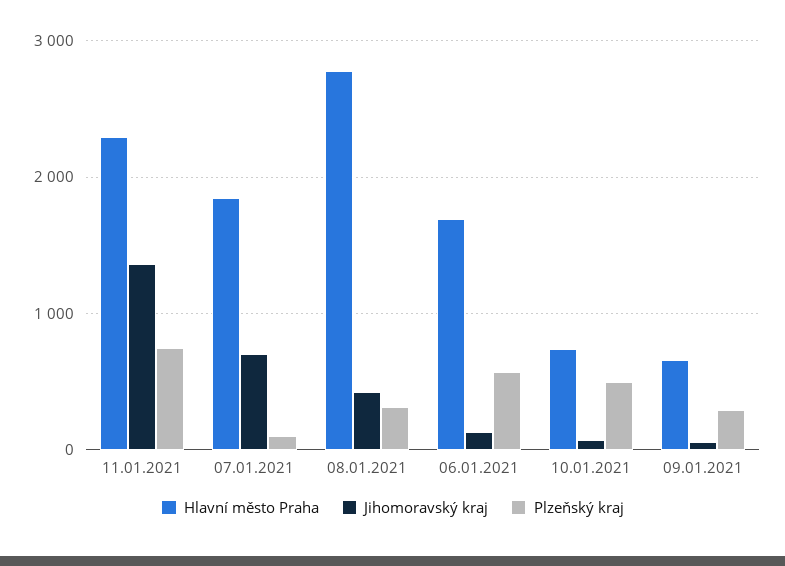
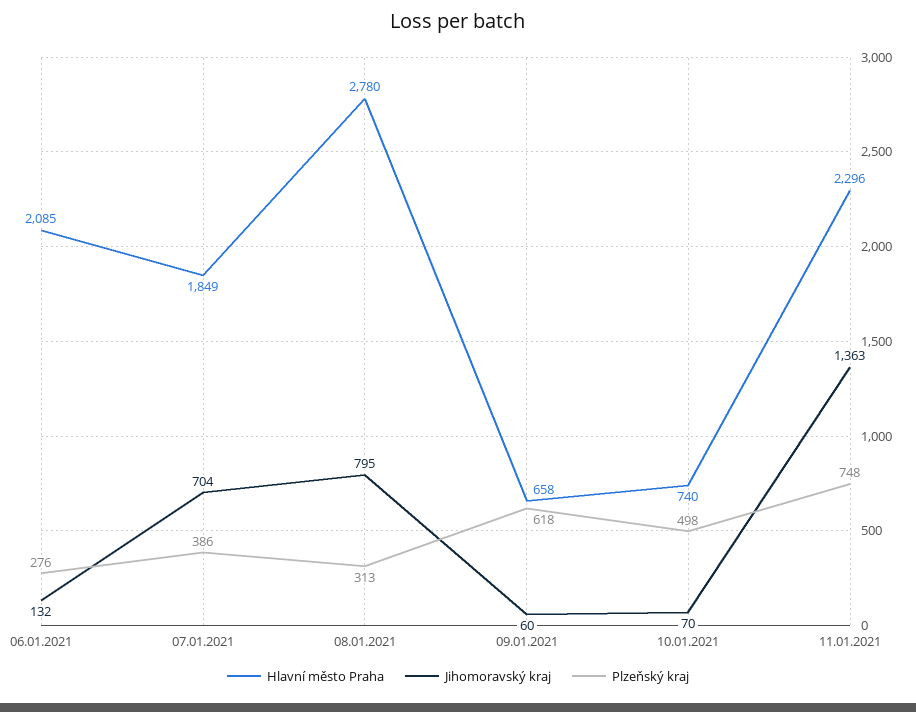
Plzeňský kraj, 07.01.2021: 100 -> 386
Jihomoravský kraj, 08.01.2021: 400 -> 795
Hlavní město Praha, 06.01.2021: 1700 -> 2085
Plzeňský kraj, 06.01.2021: 600 -> 276
Plzeňský kraj, 09.01.2021: 300 -> 618

